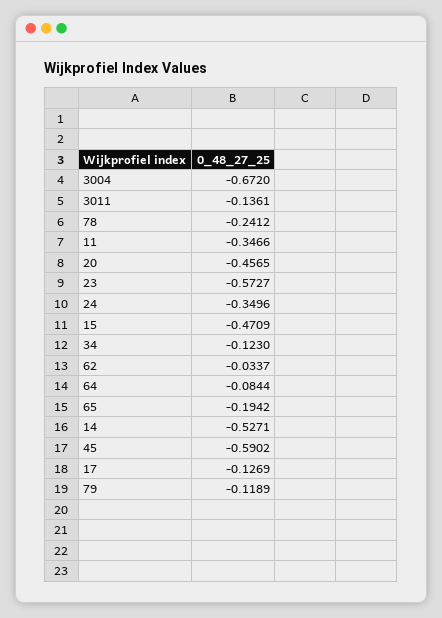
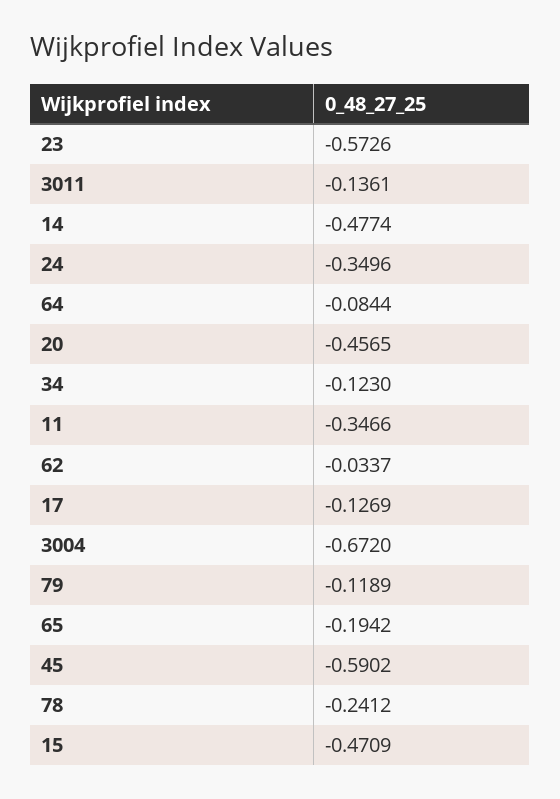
23: -0.5727 -> -0.5726
14: -0.5271 -> -0.4774

